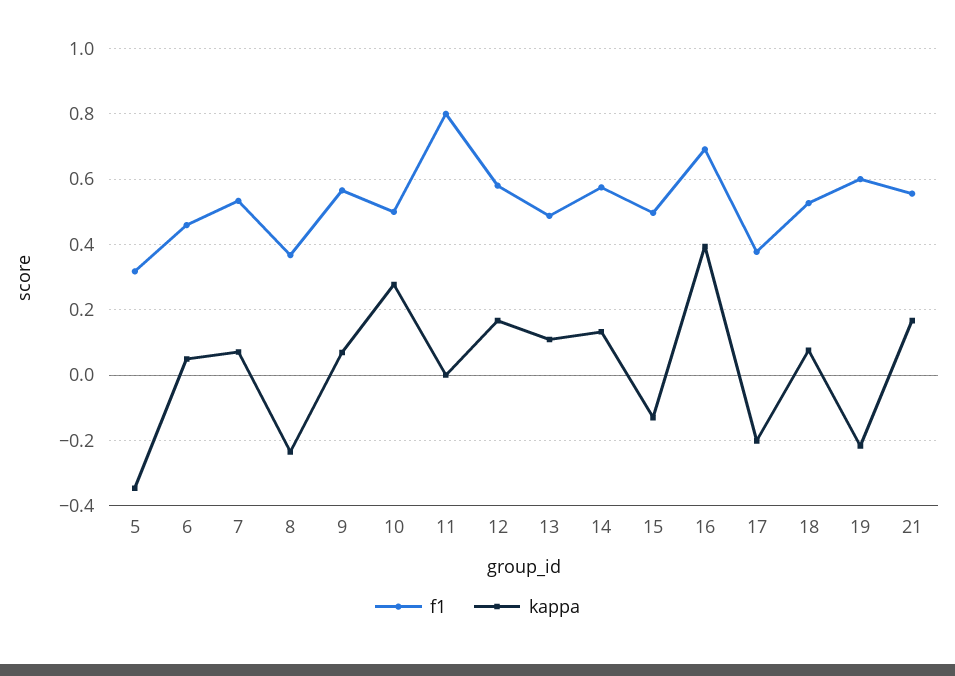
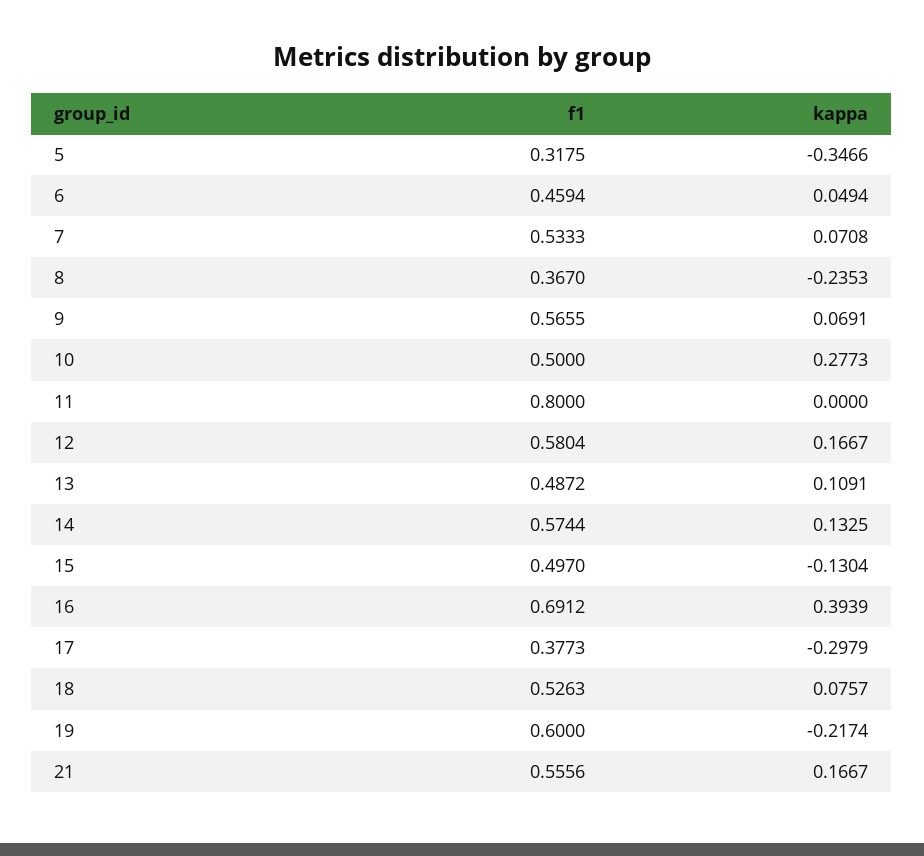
kappa, 17: -0.2 -> -0.2979

